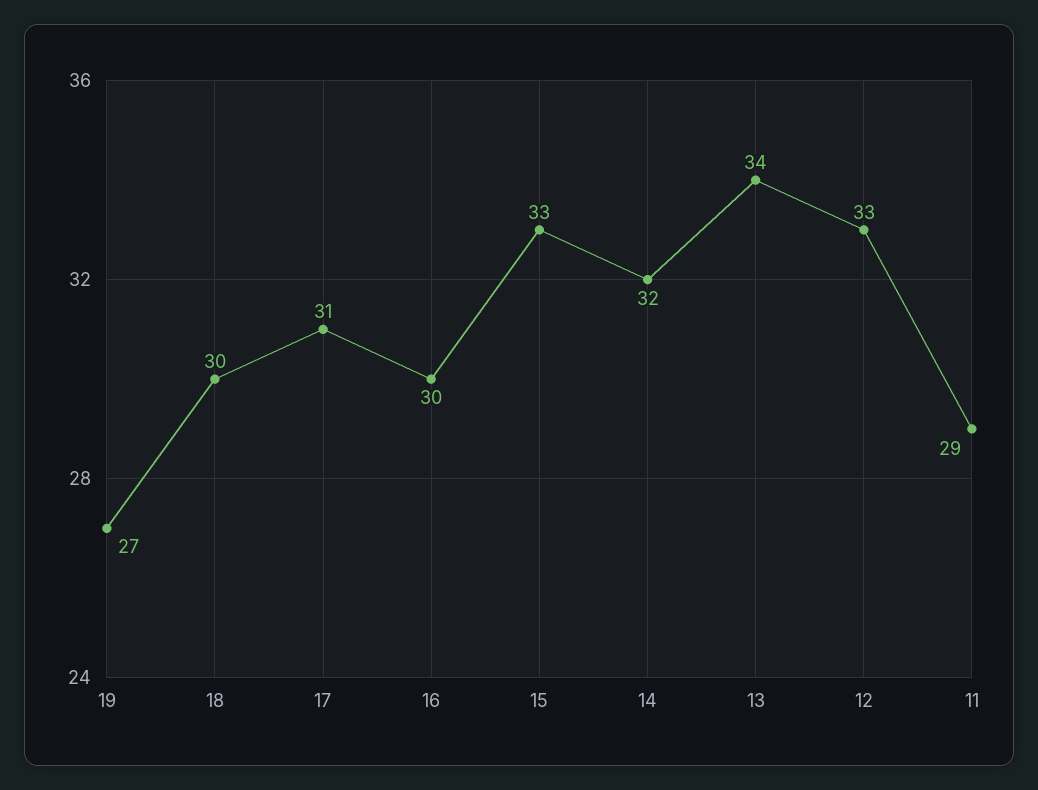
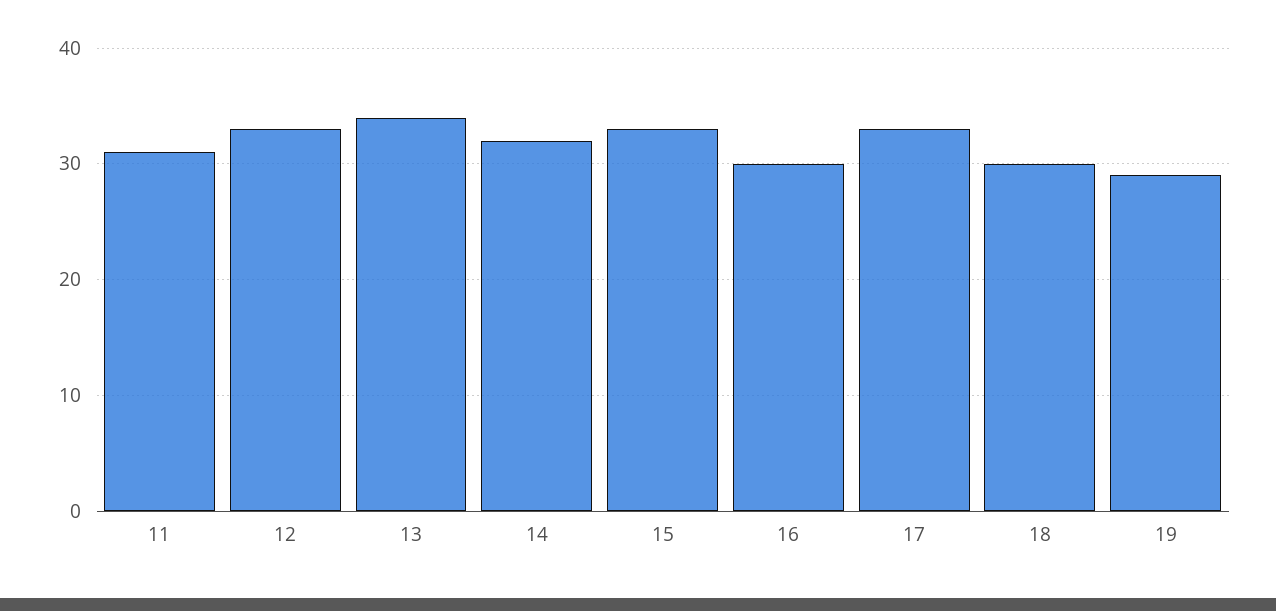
19: 27 -> 29
17: 31 -> 33
11: 29 -> 31

